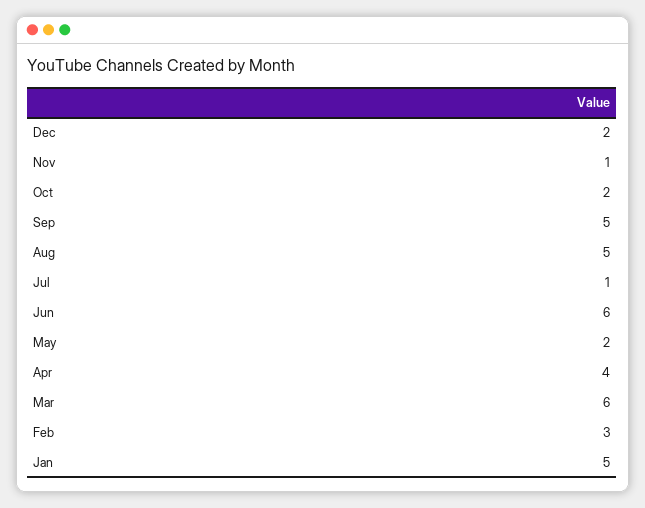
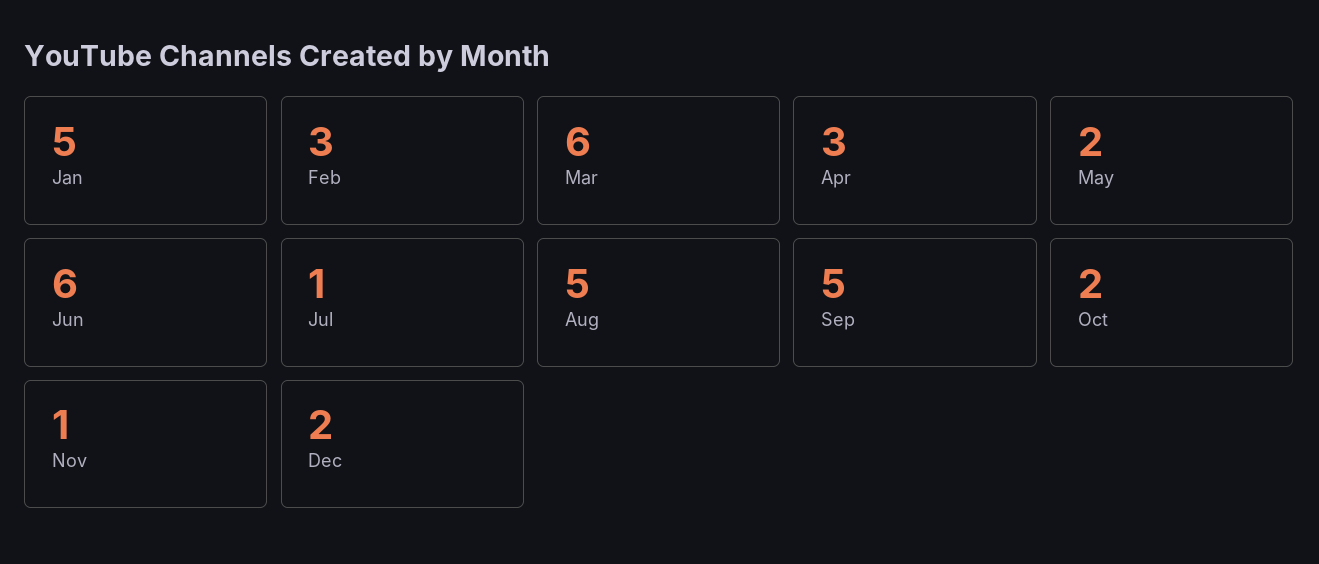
Apr: 4 -> 3

